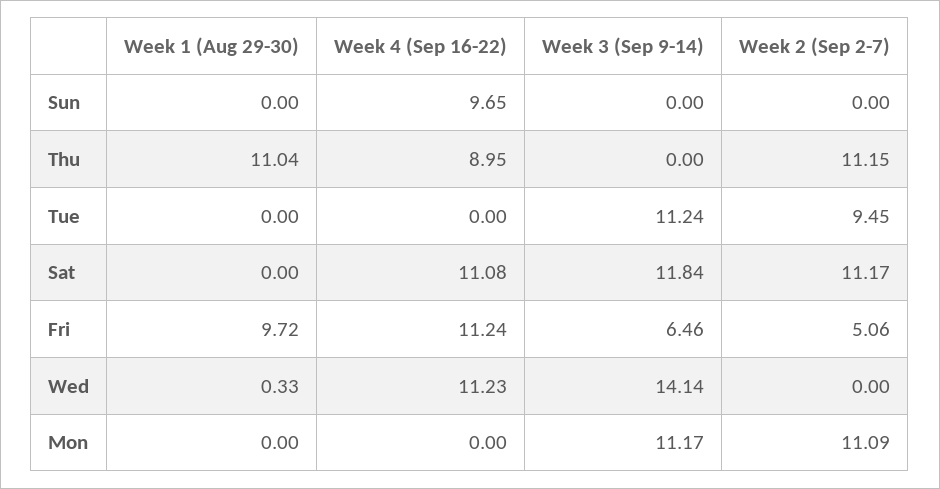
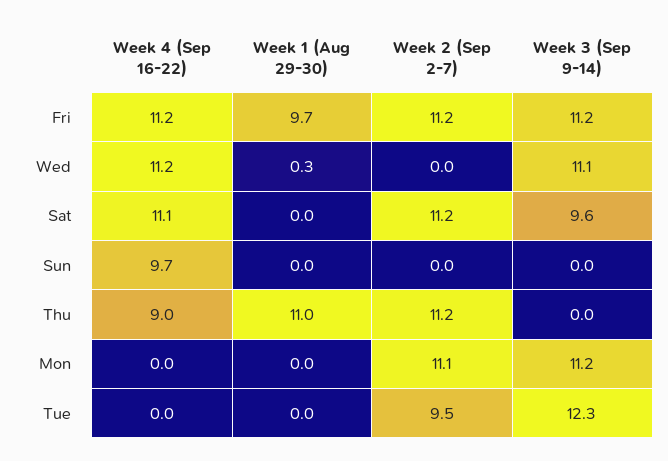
Week 3 (Sep 9-14), Tue: 11.24 -> 12.3
Week 3 (Sep 9-14), Sat: 11.84 -> 9.6
Week 3 (Sep 9-14), Fri: 6.46 -> 11.2
Week 2 (Sep 2-7), Fri: 5.06 -> 11.2
Week 3 (Sep 9-14), Wed: 14.14 -> 11.1

